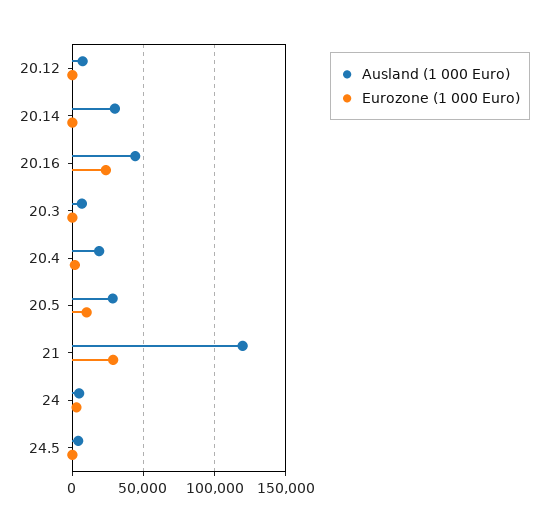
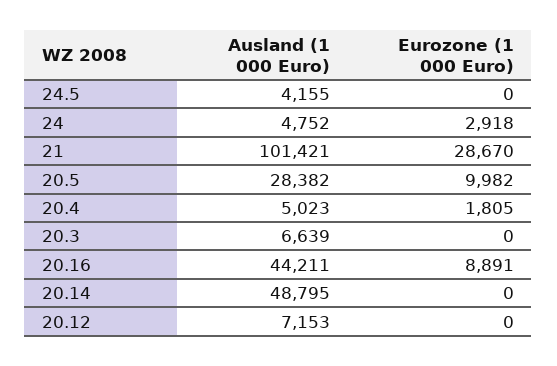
Ausland (1 000 Euro), 20.14: 30000 -> 48795
Eurozone (1 000 Euro), 20.16: 25000 -> 8891
Ausland (1 000 Euro), 20.4: 20000 -> 5023
Ausland (1 000 Euro), 21: 120000 -> 101421

